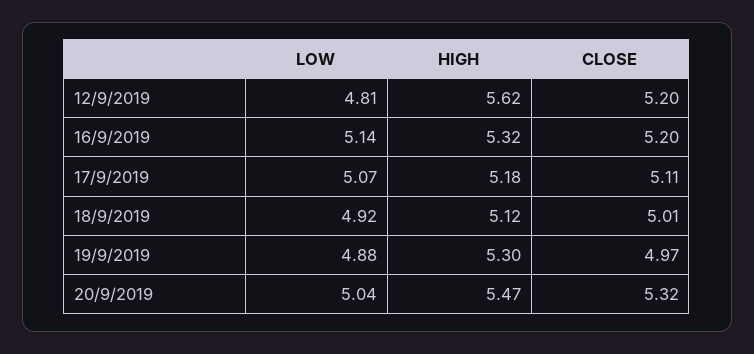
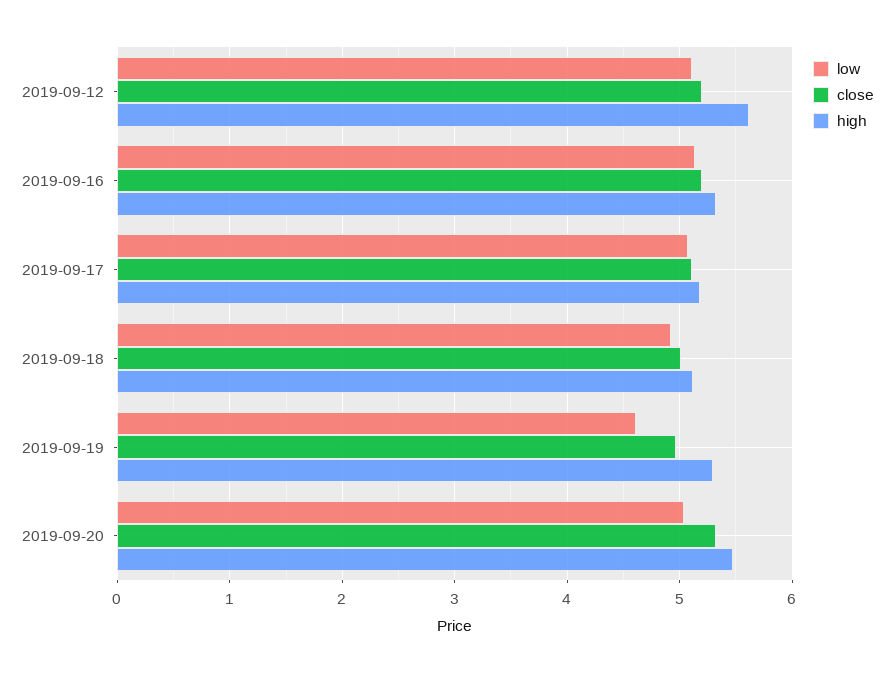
LOW, 12/9/2019: 4.81 -> 5.1
LOW, 19/9/2019: 4.88 -> 4.6

